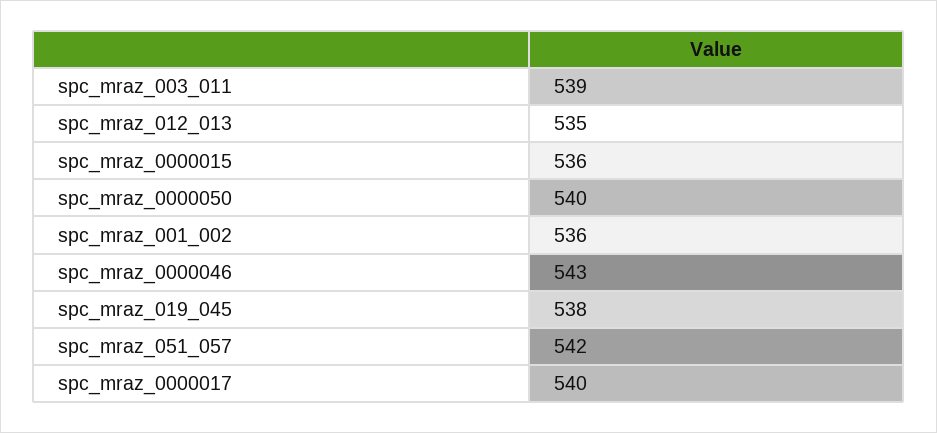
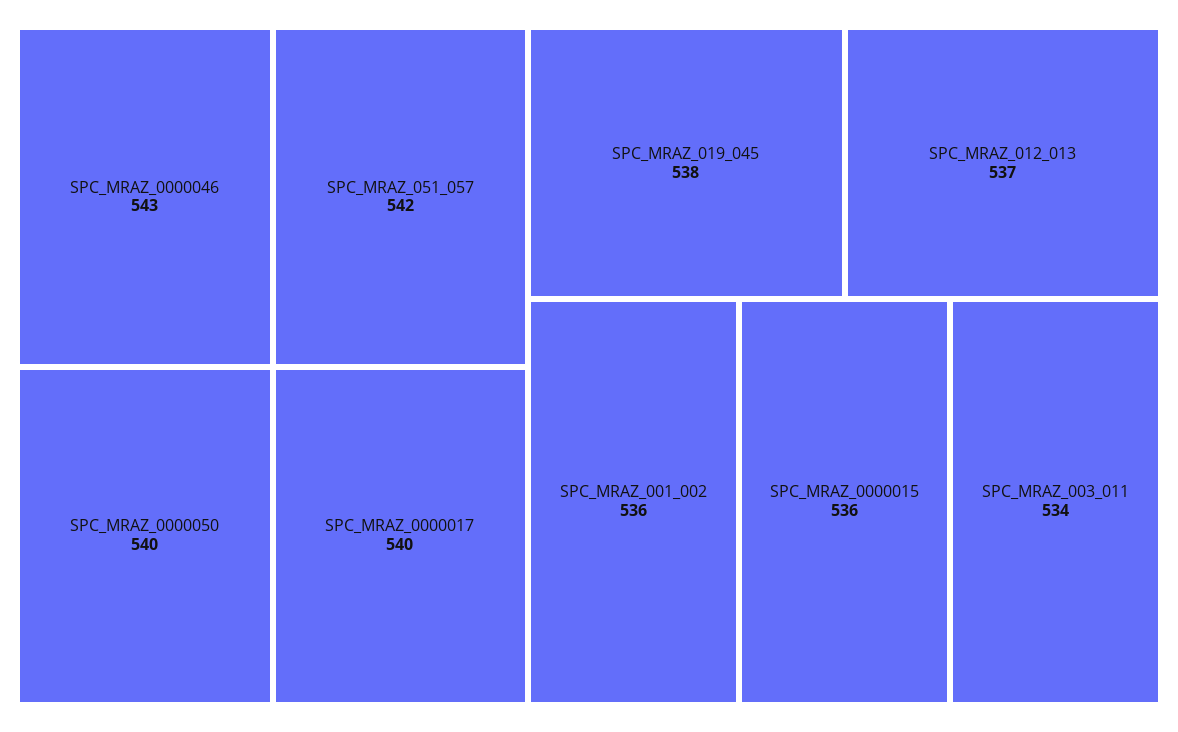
spc_mraz_003_011: 539 -> 534
spc_mraz_012_013: 535 -> 537

